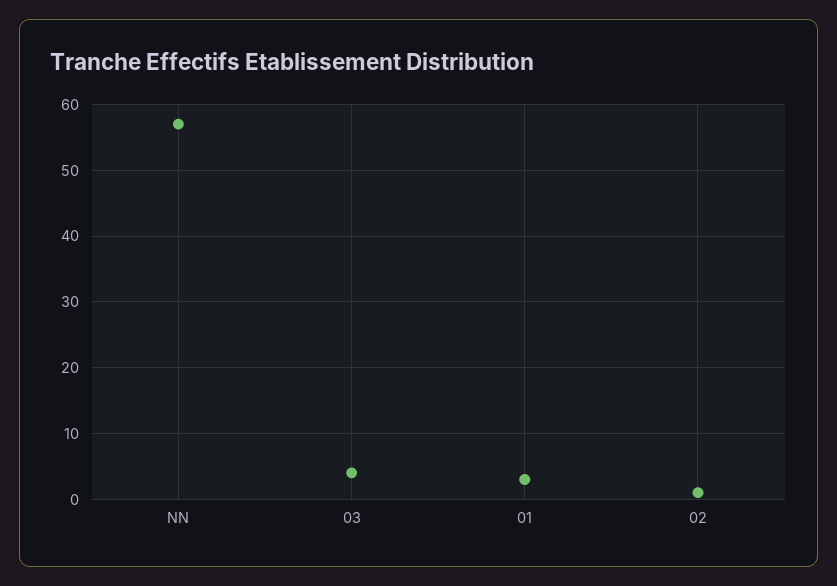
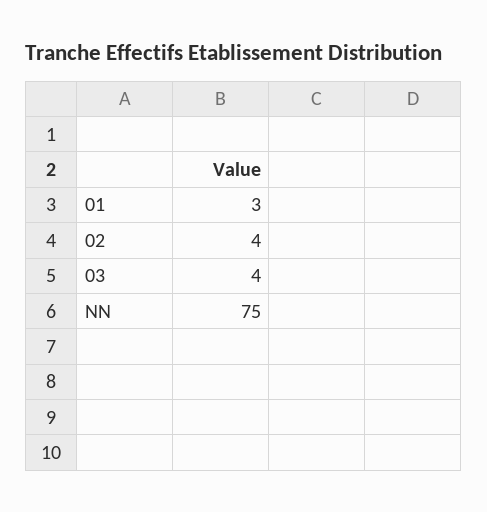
NN: 57 -> 75
02: 1 -> 4

